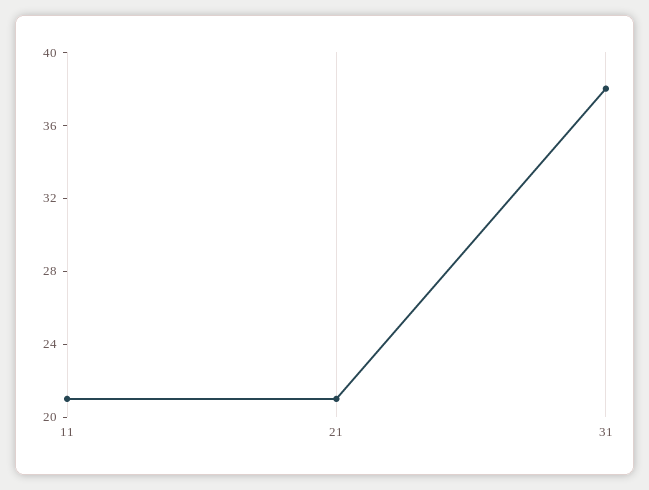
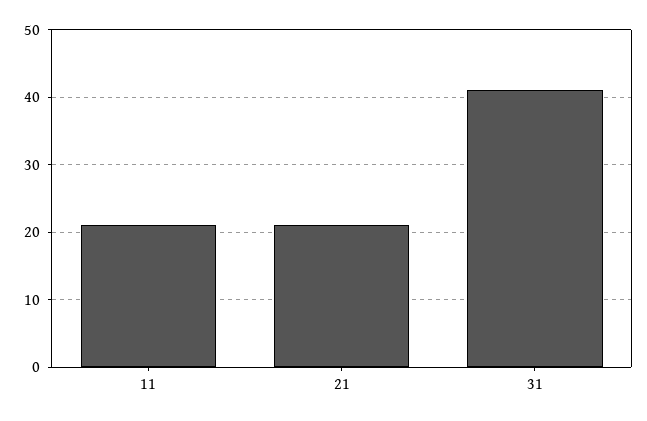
31: 38 -> 41

